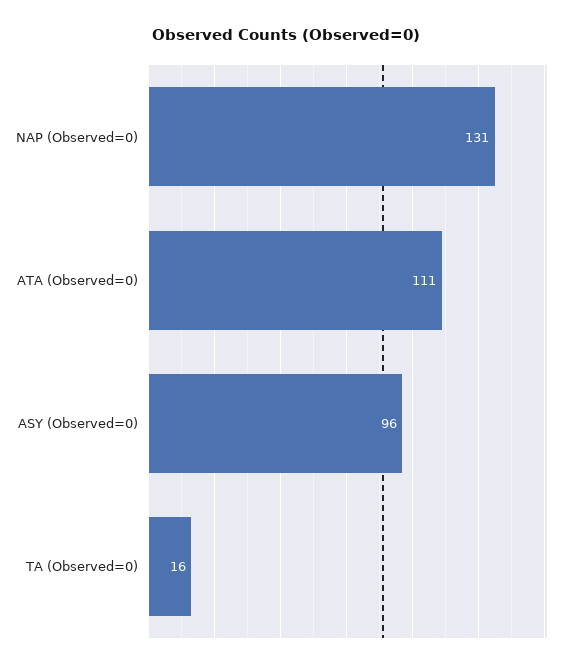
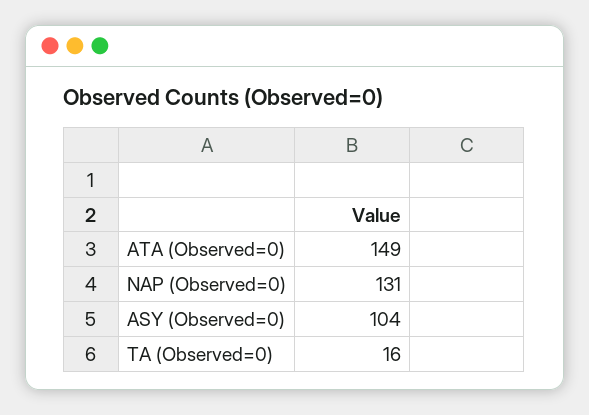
ATA (Observed=0): 111 -> 149
ASY (Observed=0): 96 -> 104

